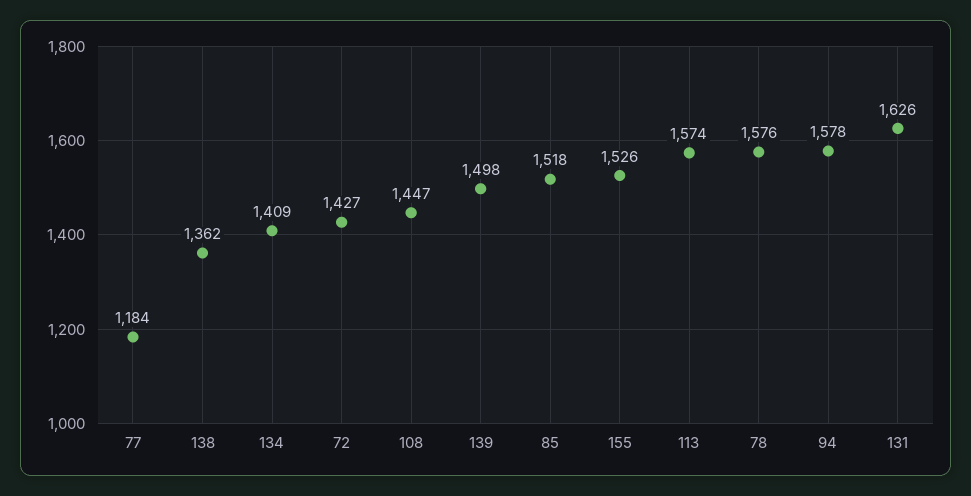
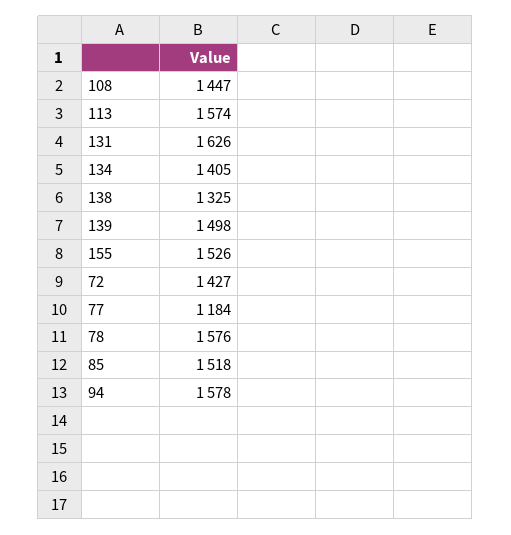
138: 1362 -> 1325
134: 1409 -> 1405

